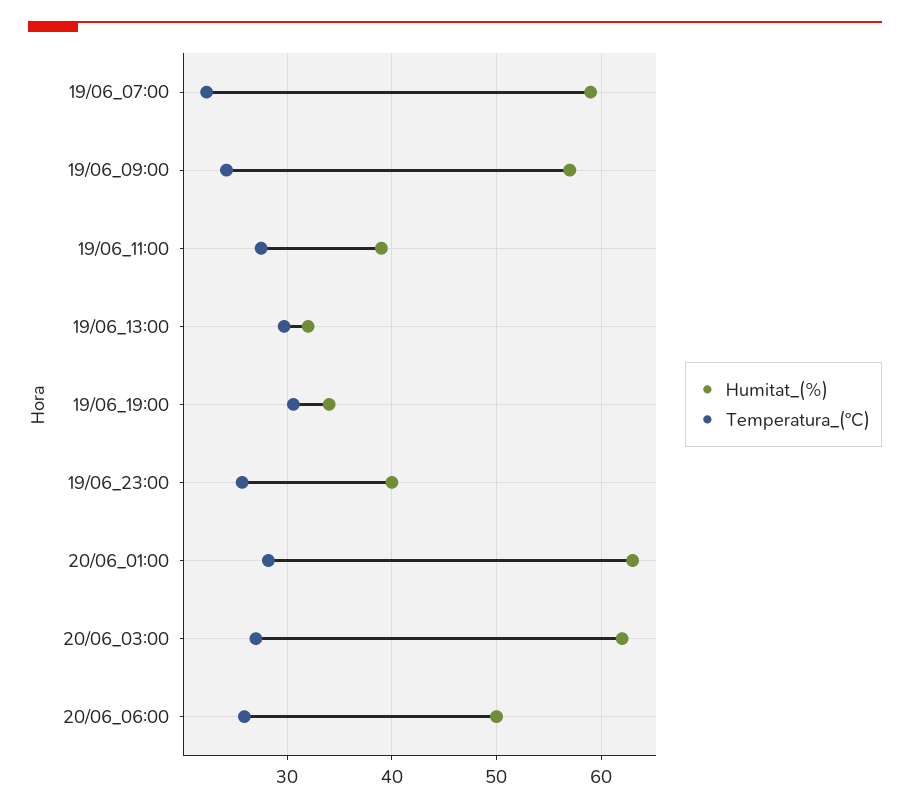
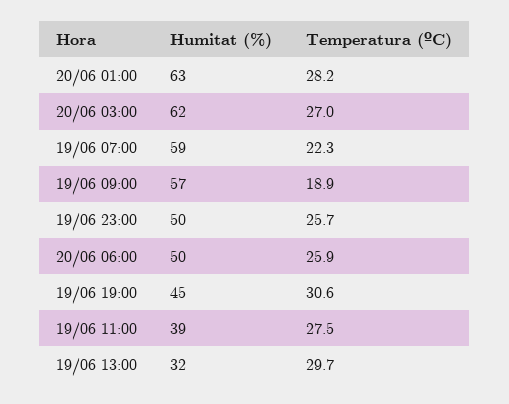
Temperatura_(ºC), 19/06_09:00: 24 -> 18.9
Humitat_(%), 19/06_19:00: 34 -> 45
Humitat_(%), 19/06_23:00: 40 -> 50

